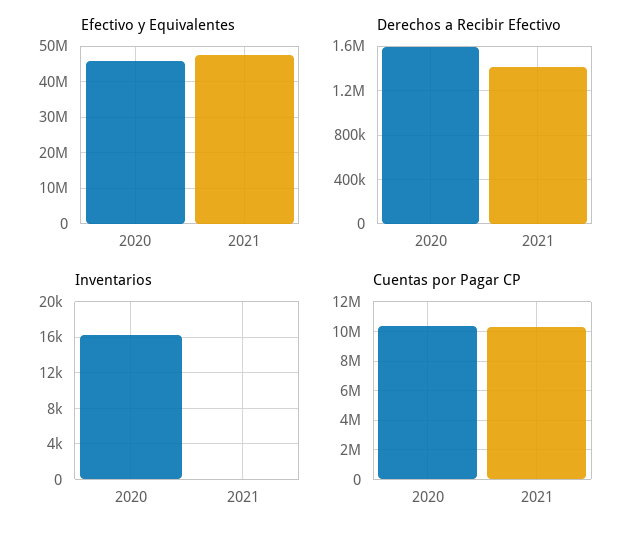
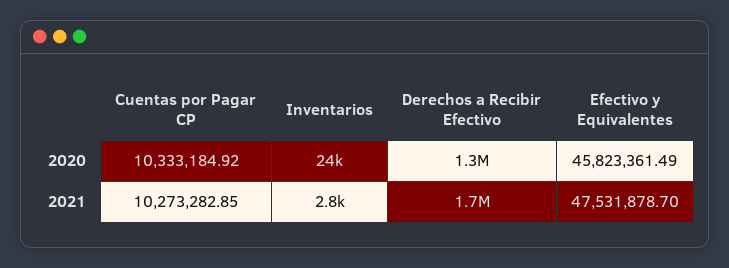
Derechos a Recibir Efectivo, 2020: 1600000 -> 1300000
Derechos a Recibir Efectivo, 2021: 1400000 -> 1700000
Inventarios, 2020: 16000 -> 24000
Inventarios, 2021: 0 -> 2800

